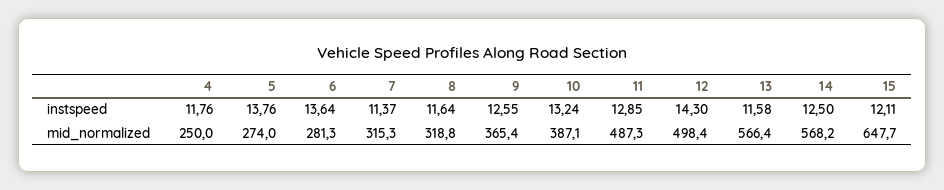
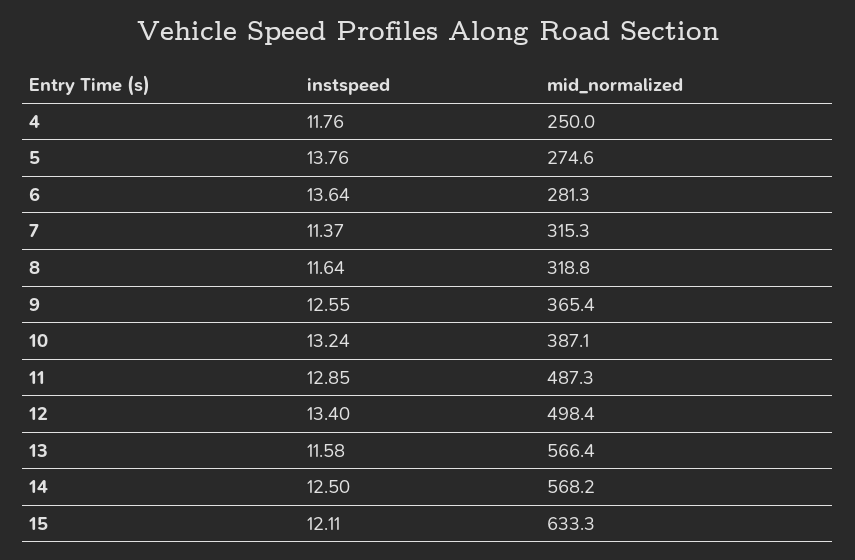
12, instspeed: 14.3 -> 13.4
5, mid_normalized: 274 -> 274.6
15, mid_normalized: 647.7 -> 633.3

